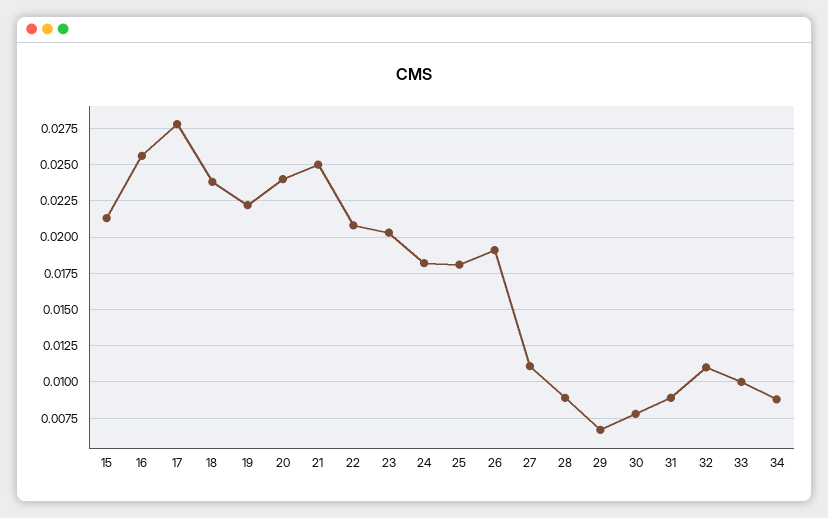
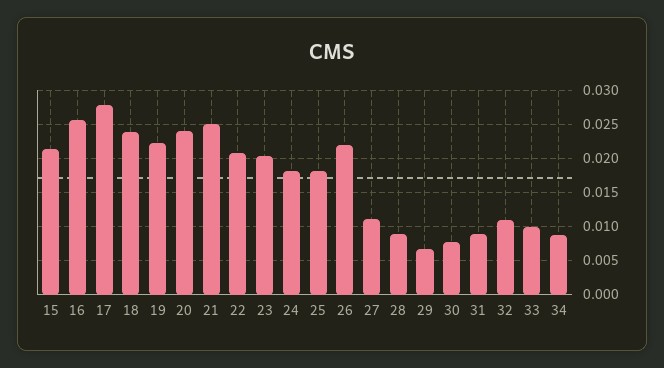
26: 0.019 -> 0.022

